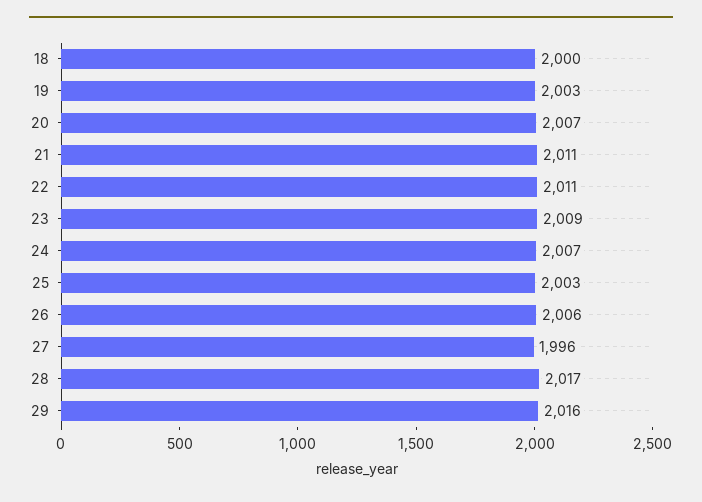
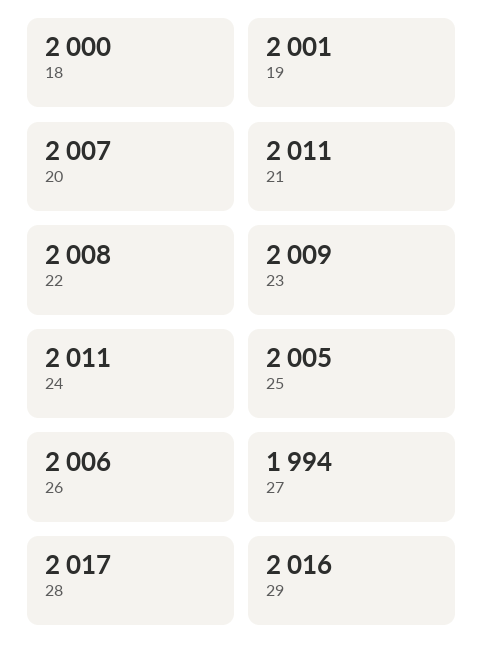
19: 2003 -> 2001
22: 2011 -> 2008
24: 2007 -> 2011
25: 2003 -> 2005
27: 1996 -> 1994

